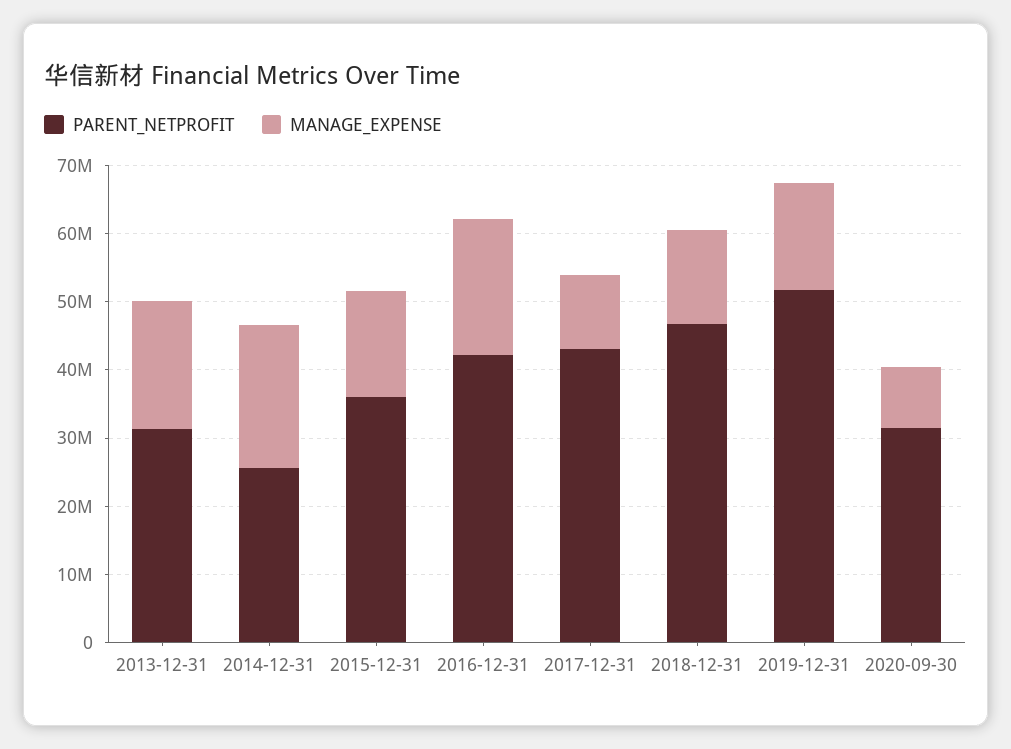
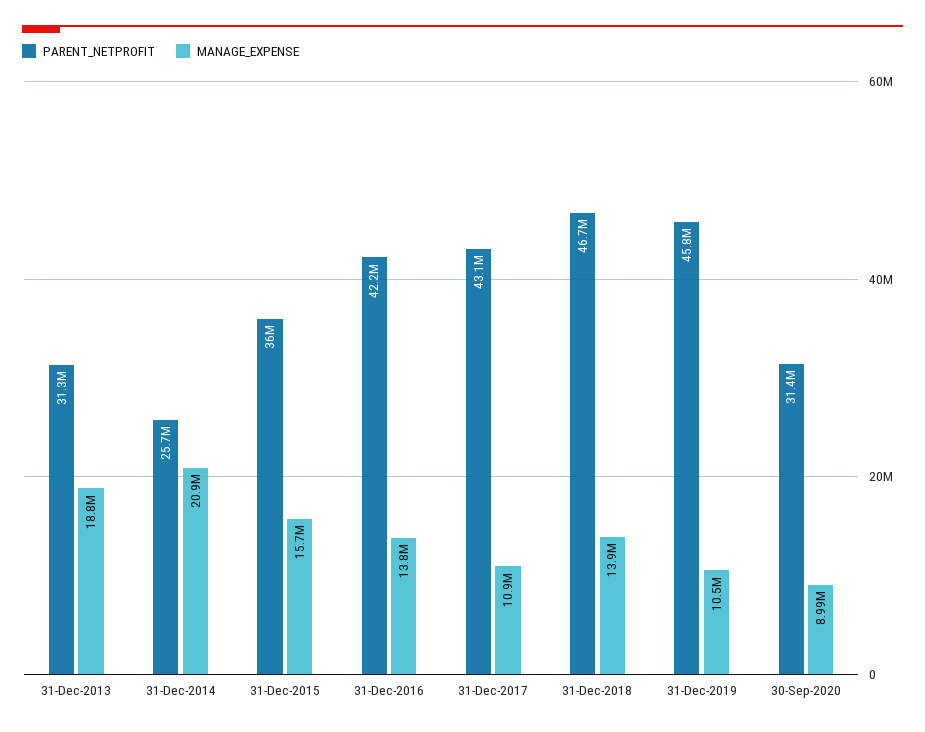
MANAGE_EXPENSE, 2016-12-31: 20000000 -> 13800000
PARENT_NETPROFIT, 2019-12-31: 52000000 -> 45800000
MANAGE_EXPENSE, 2019-12-31: 16000000 -> 10500000

